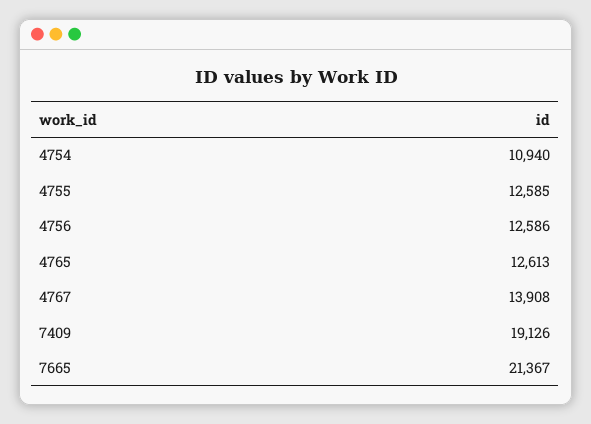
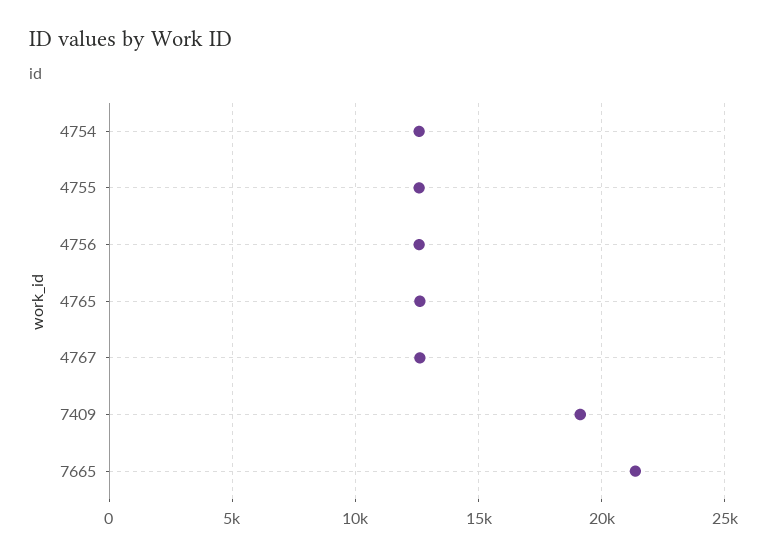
4754: 10940 -> 12500
4767: 13908 -> 12500

